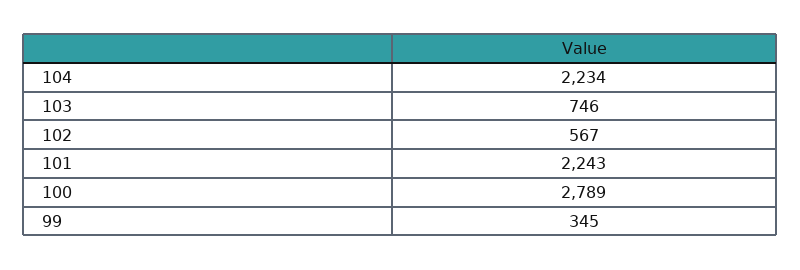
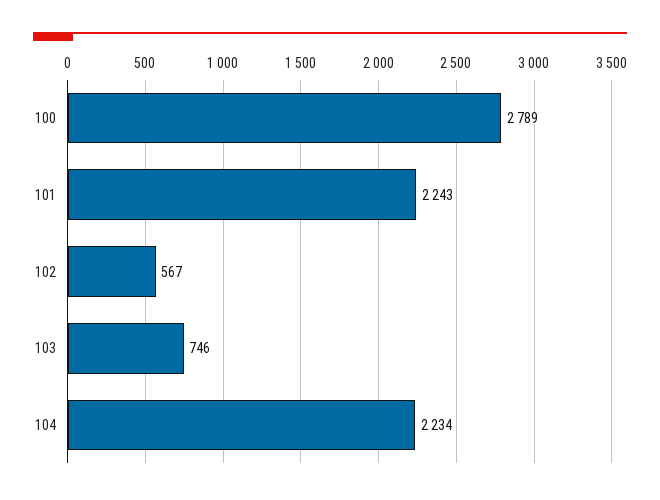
99: 345 -> none

